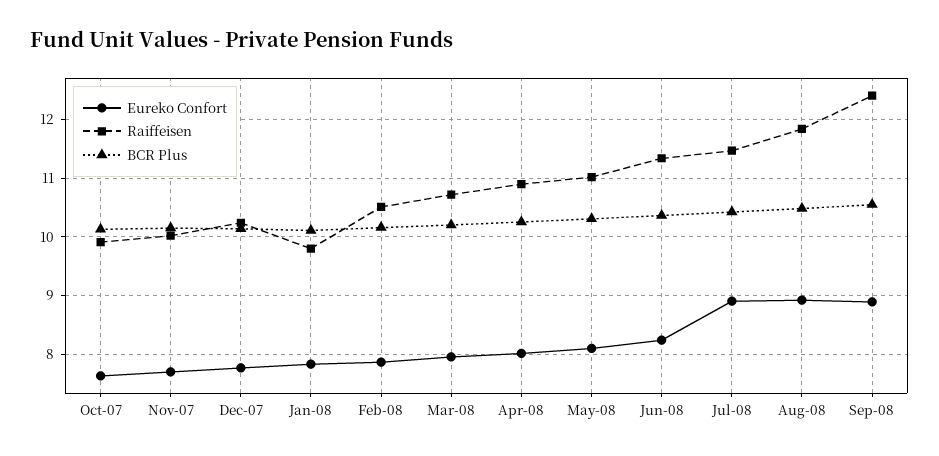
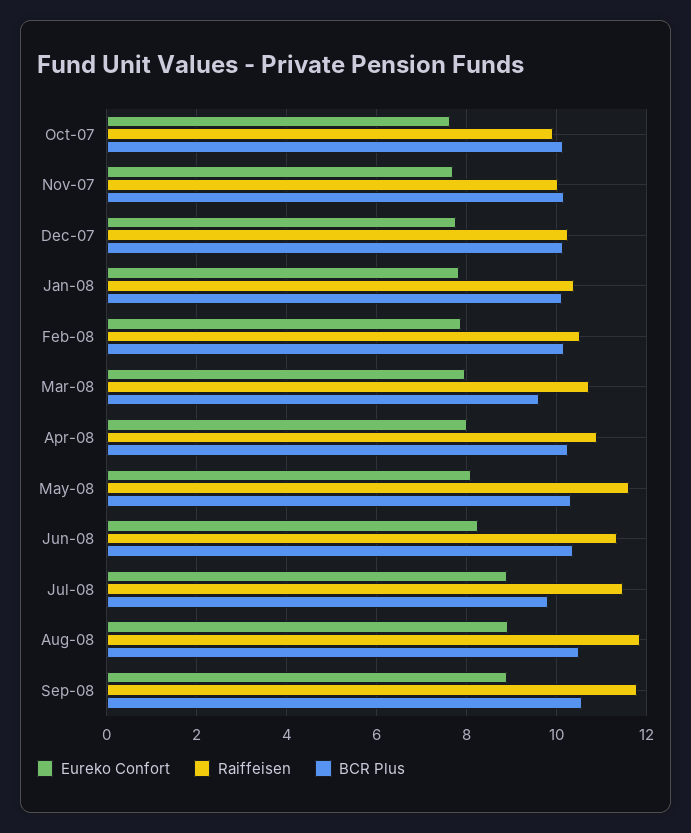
Raiffeisen, Jan-08: 9.8 -> 10.4
BCR Plus, Mar-08: 10.2 -> 9.6
Raiffeisen, May-08: 11 -> 11.6
BCR Plus, Jul-08: 10.4 -> 9.8
Raiffeisen, Sep-08: 12.4 -> 11.8

